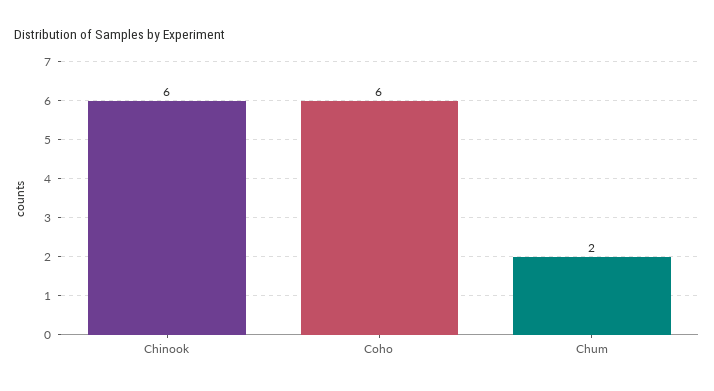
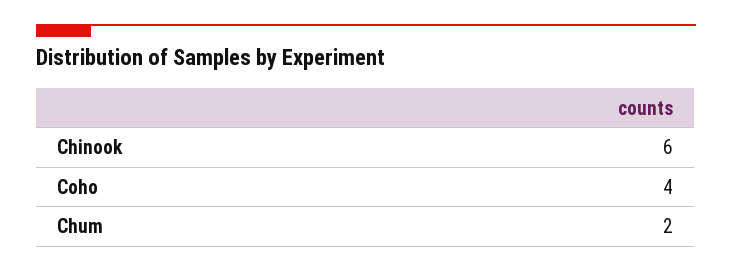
Coho: 6 -> 4

